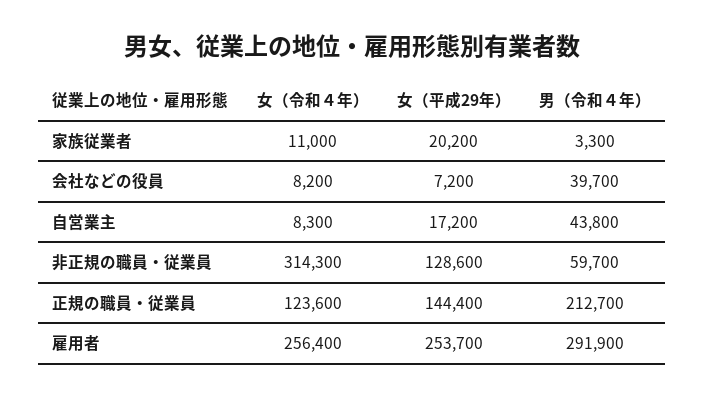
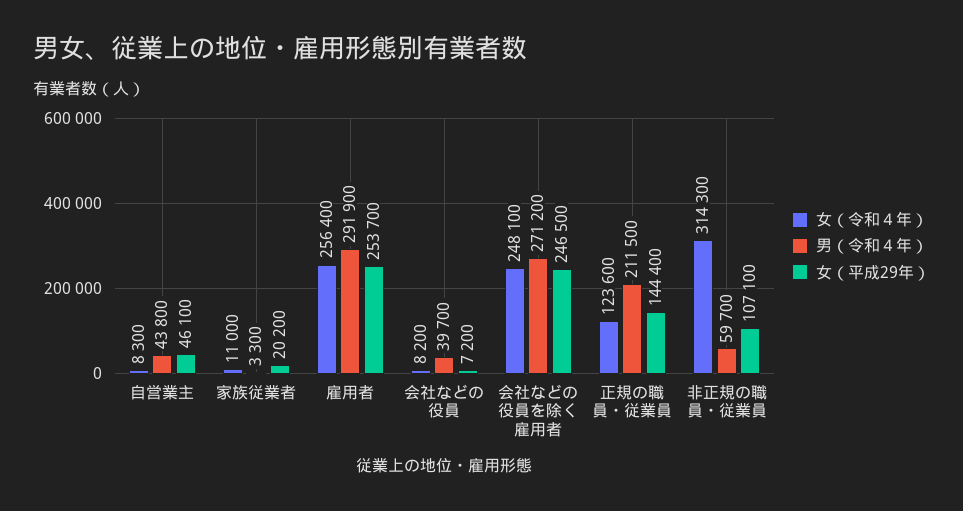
女（平成29年）, 自営業主: 17200 -> 46100
女（平成29年）, 非正規の職員・従業員: 128600 -> 107100
男（令和４年）, 正規の職員・従業員: 212700 -> 211500
女（令和４年）, 会社などの役員を除く雇用者: none -> 248100
男（令和４年）, 会社などの役員を除く雇用者: none -> 271200
女（平成29年）, 会社などの役員を除く雇用者: none -> 246500

